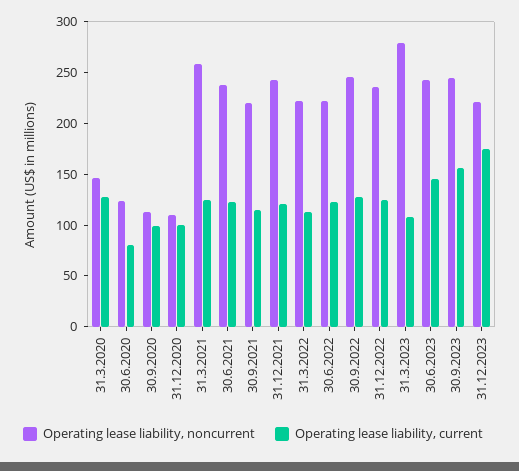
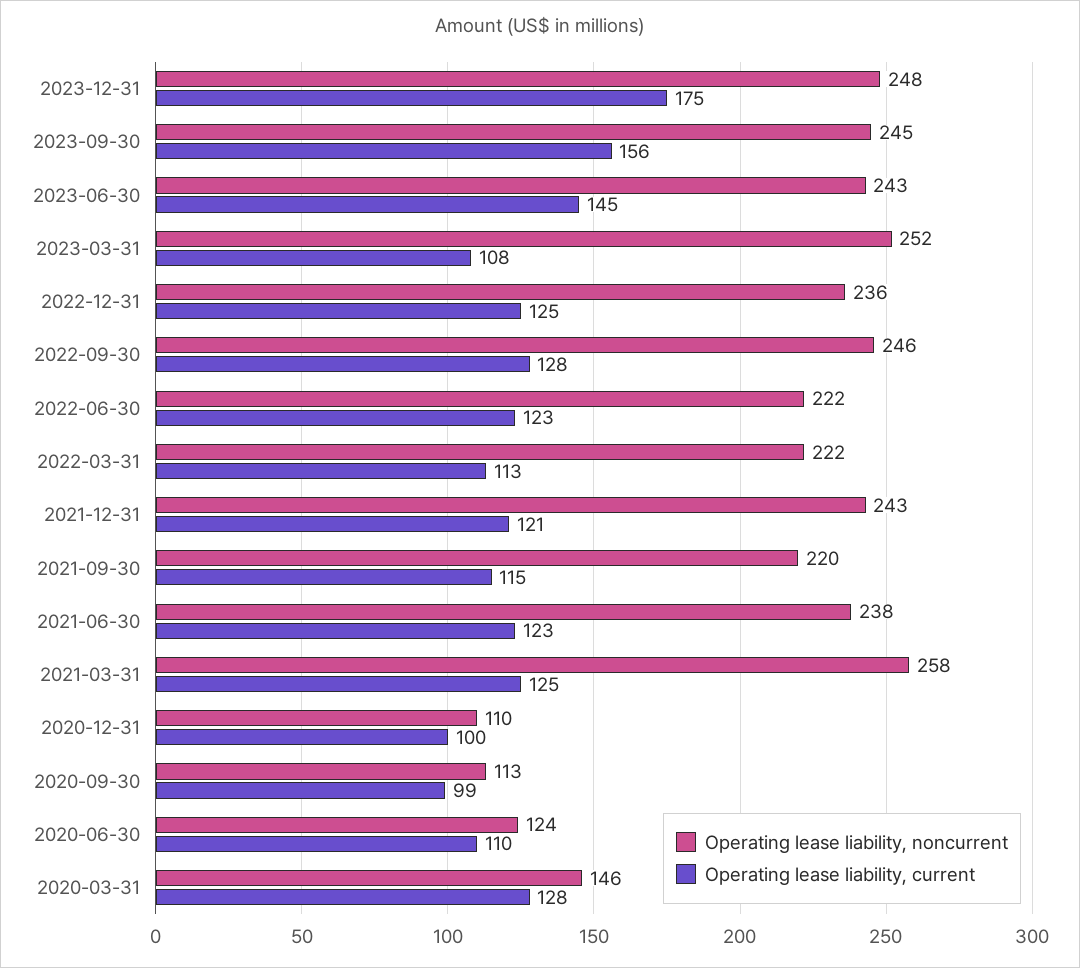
Operating lease liability, current, 30.6.2020: 80 -> 110
Operating lease liability, noncurrent, 31.3.2023: 280 -> 252
Operating lease liability, noncurrent, 31.12.2023: 220 -> 248

